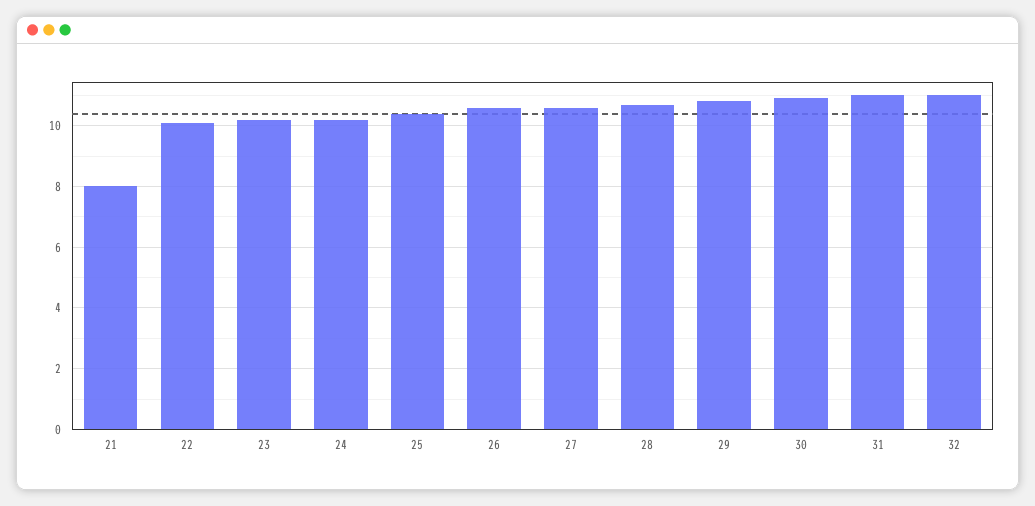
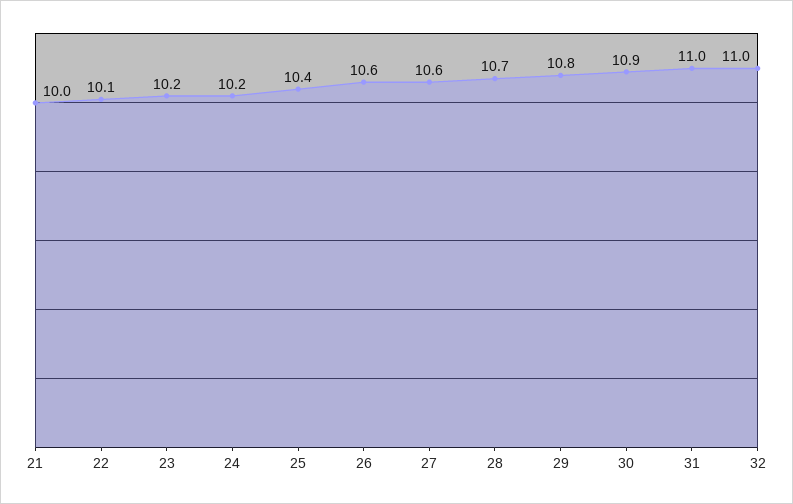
21: 8 -> 10

